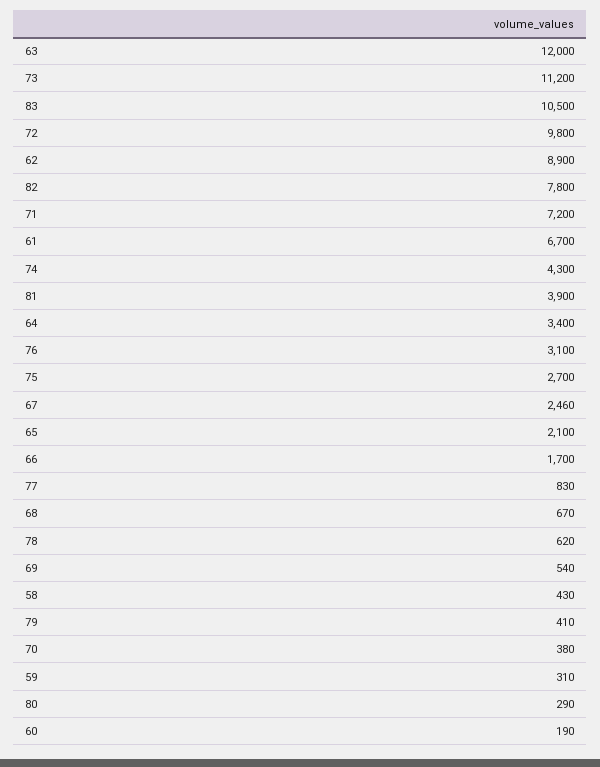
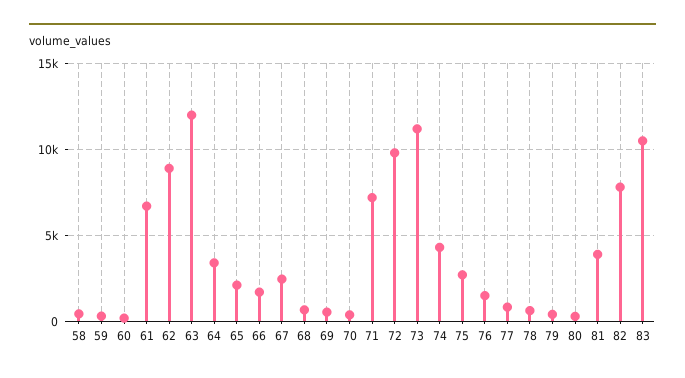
76: 3100 -> 1500

